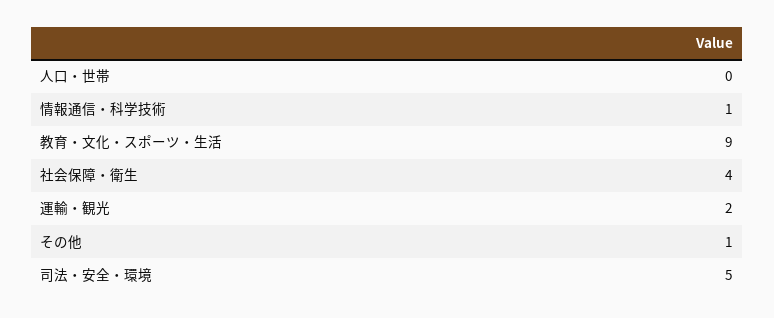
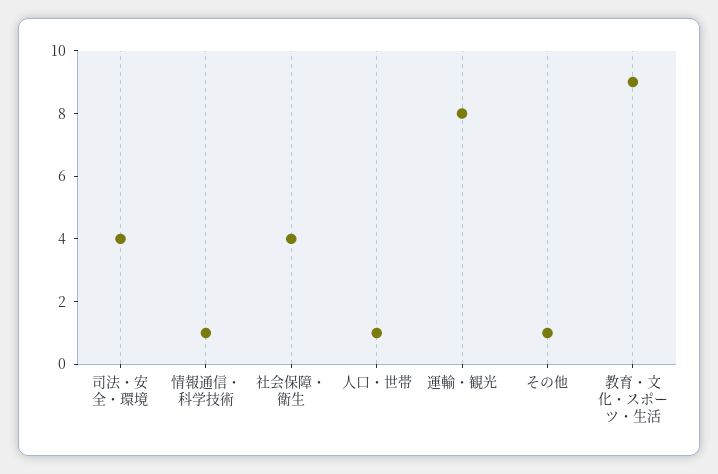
人口・世帯: 0 -> 1
運輸・観光: 2 -> 8
司法・安全・環境: 5 -> 4

